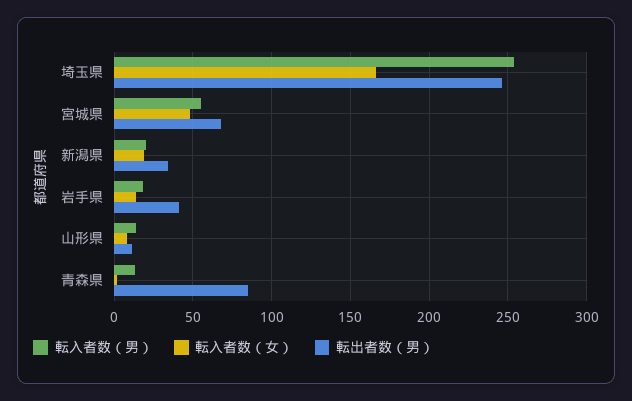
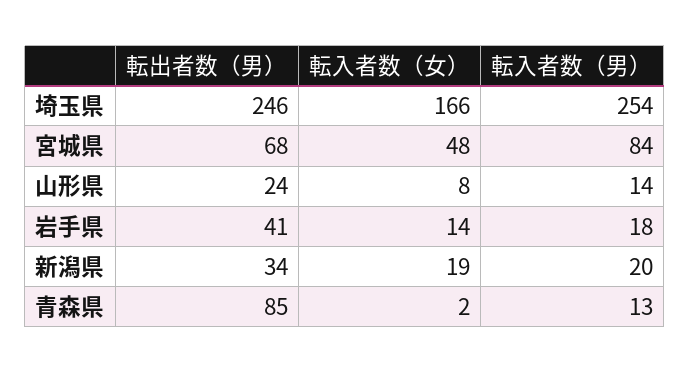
転入者数（男）, 宮城県: 55 -> 84
転出者数（男）, 山形県: 10 -> 24

